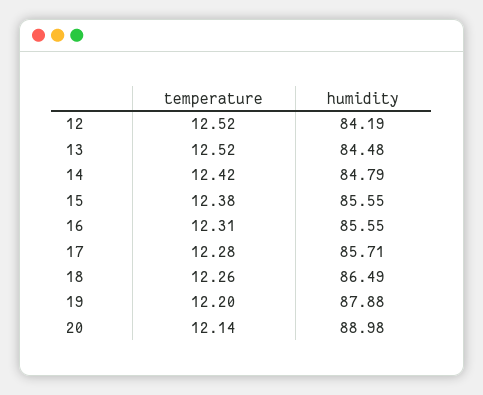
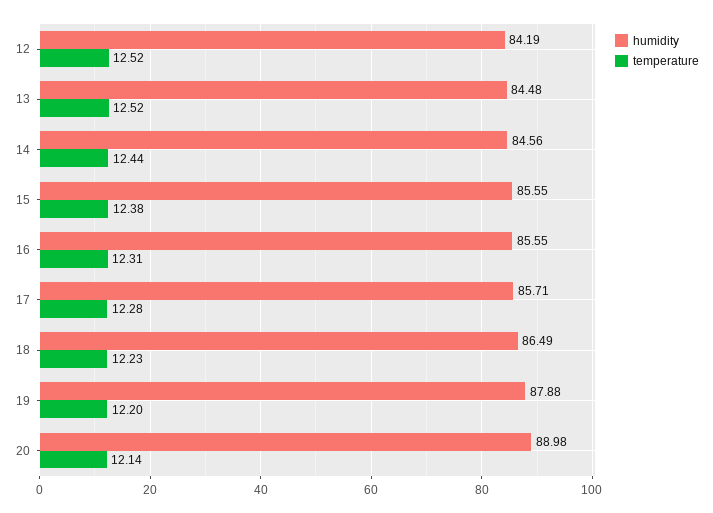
temperature, 14: 12.42 -> 12.44
humidity, 14: 84.79 -> 84.56
temperature, 18: 12.26 -> 12.23

